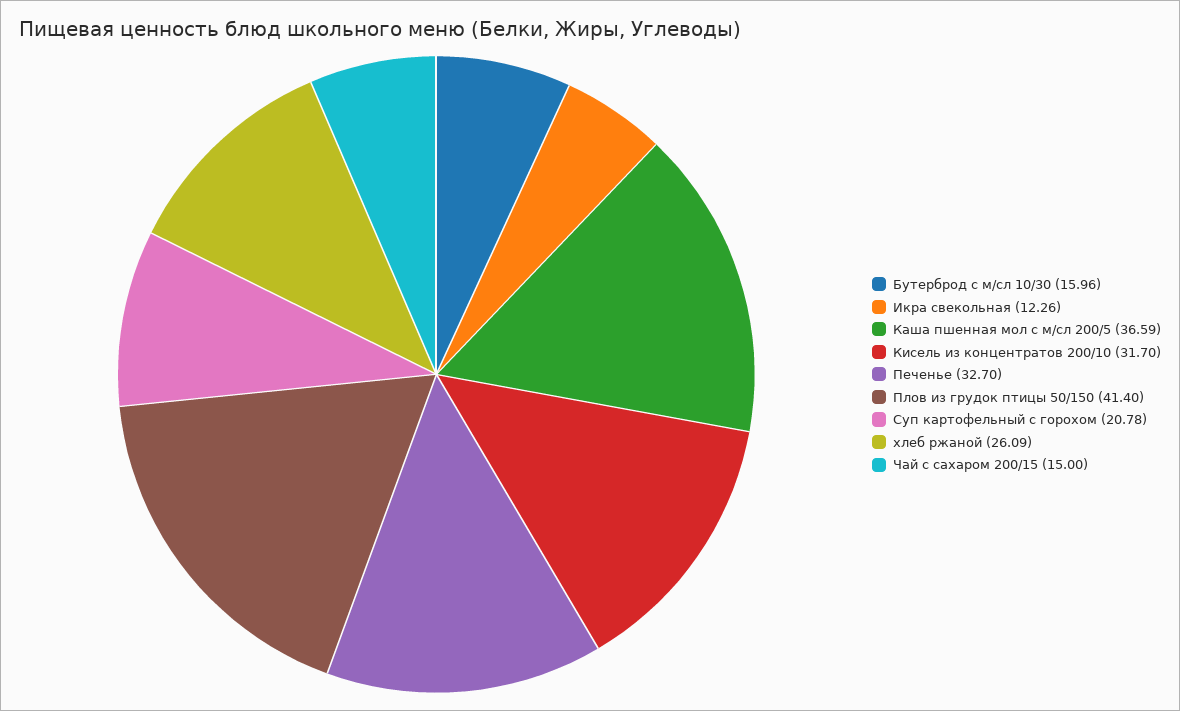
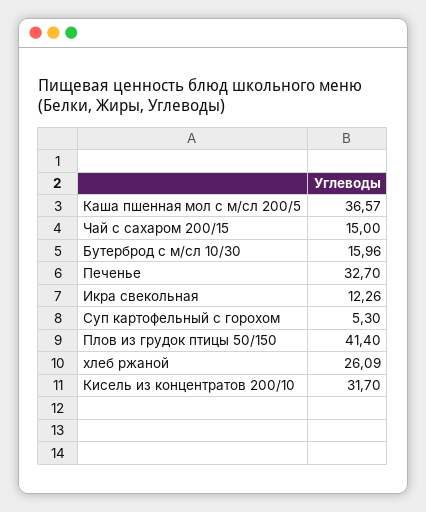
Каша пшенная мол с м/сл 200/5: 36.59 -> 36.57
Суп картофельный с горохом: 20.78 -> 5.3

